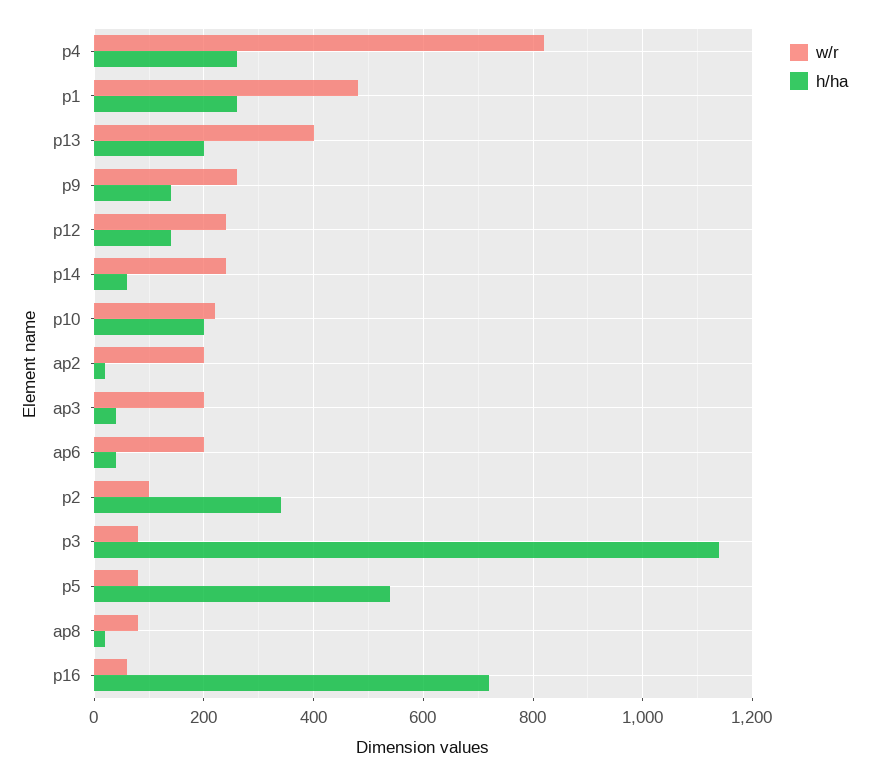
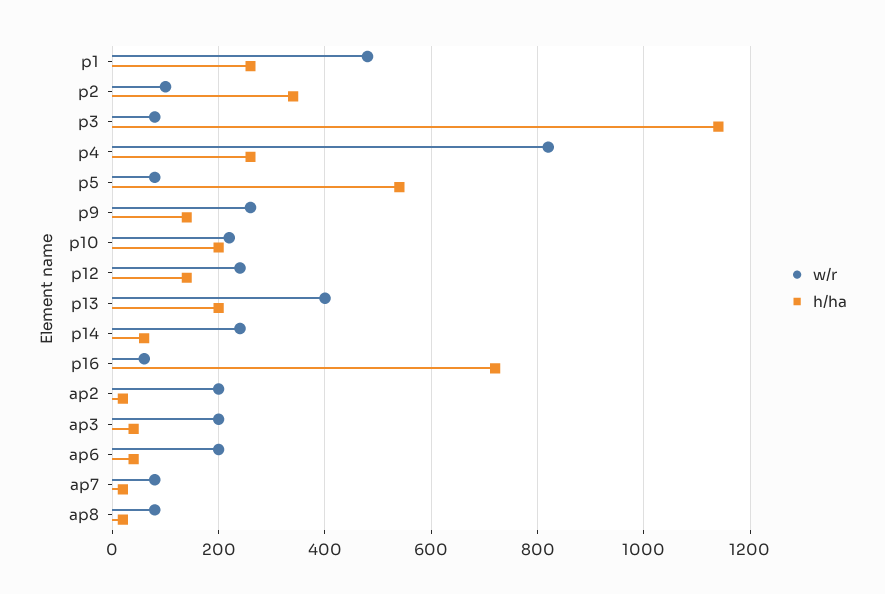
w/r, ap7: none -> 80
h/ha, ap7: none -> 20

